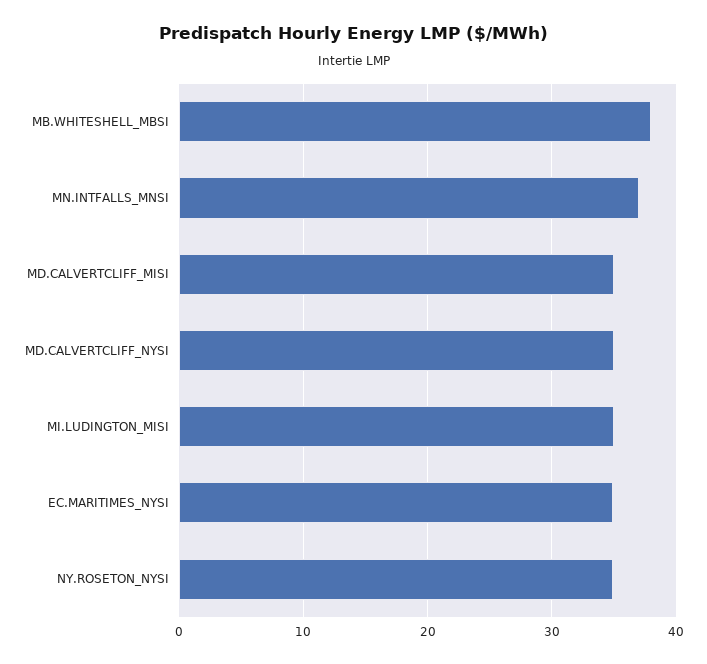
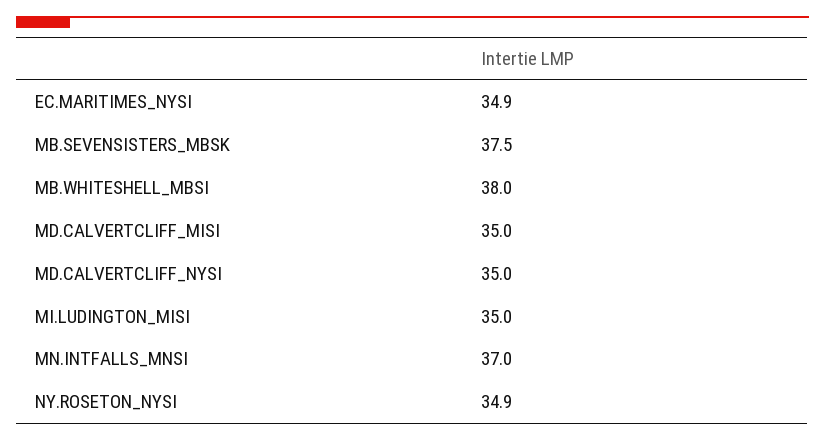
MB.SEVENSISTERS_MBSK: none -> 37.5

